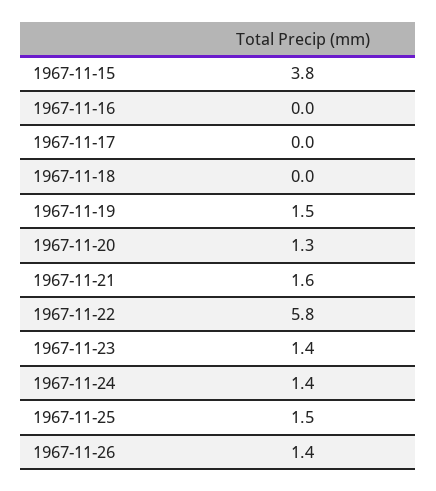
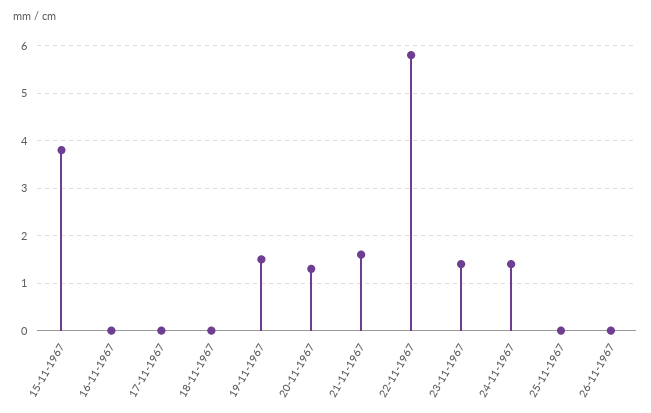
1967-11-25: 1.5 -> 0
1967-11-26: 1.4 -> 0

